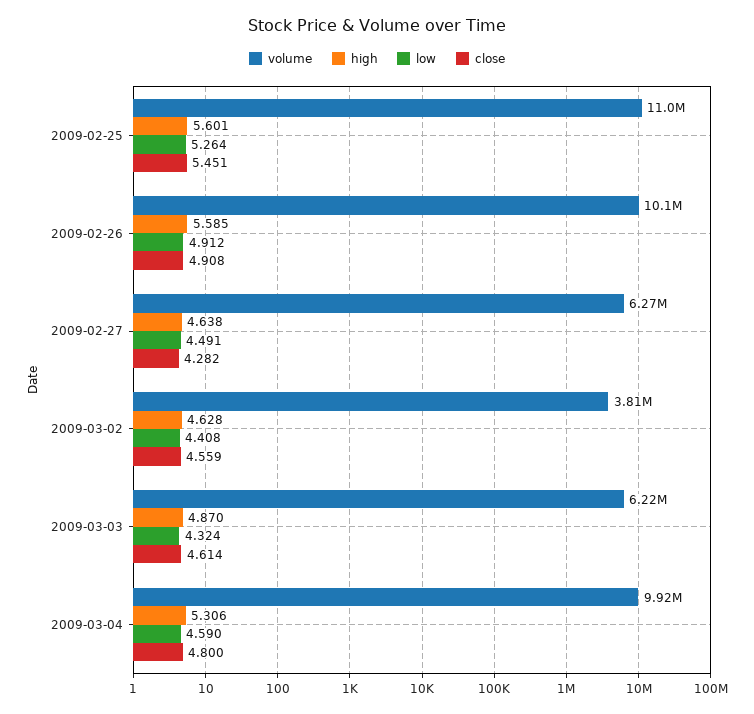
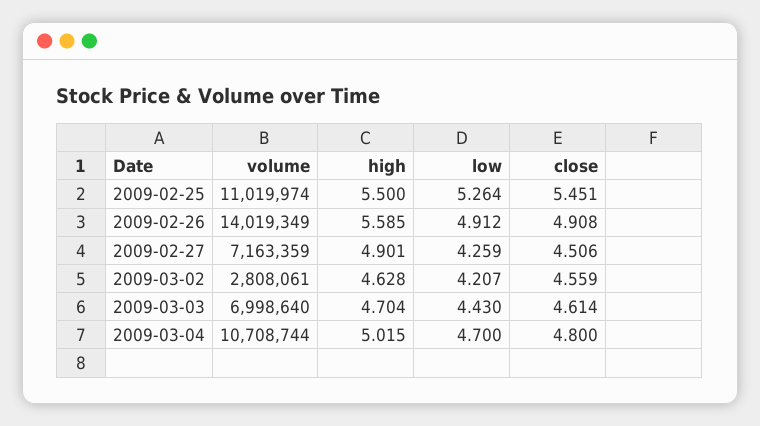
high, 2009-02-25: 5.601 -> 5.5
volume, 2009-02-26: 10100000 -> 14019349
volume, 2009-02-27: 6270000 -> 7163359
high, 2009-02-27: 4.638 -> 4.901
low, 2009-02-27: 4.491 -> 4.259
close, 2009-02-27: 4.282 -> 4.506
volume, 2009-03-02: 3810000 -> 2808061
low, 2009-03-02: 4.408 -> 4.207
volume, 2009-03-03: 6220000 -> 6998640
high, 2009-03-03: 4.87 -> 4.704
low, 2009-03-03: 4.324 -> 4.43
volume, 2009-03-04: 9920000 -> 10708744
high, 2009-03-04: 5.306 -> 5.015
low, 2009-03-04: 4.59 -> 4.7

